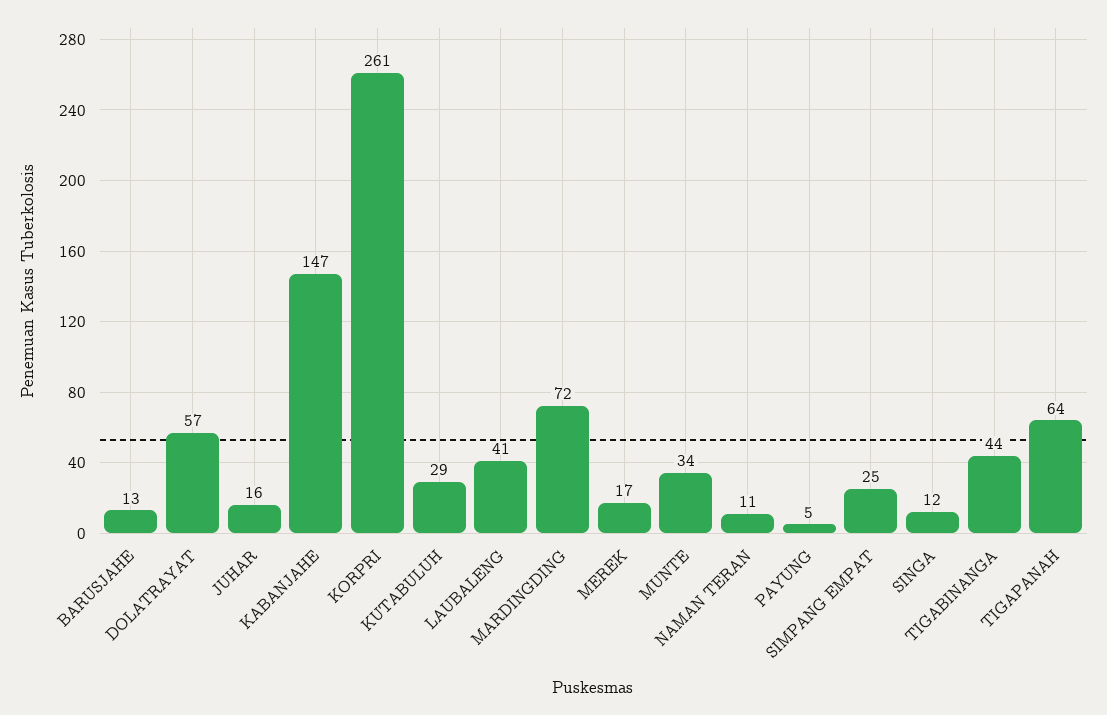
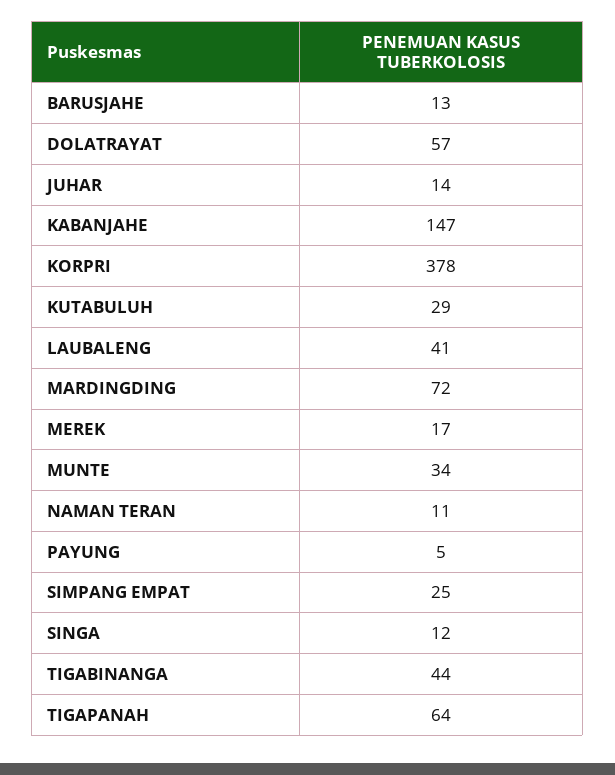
JUHAR: 16 -> 14
KORPRI: 261 -> 378

